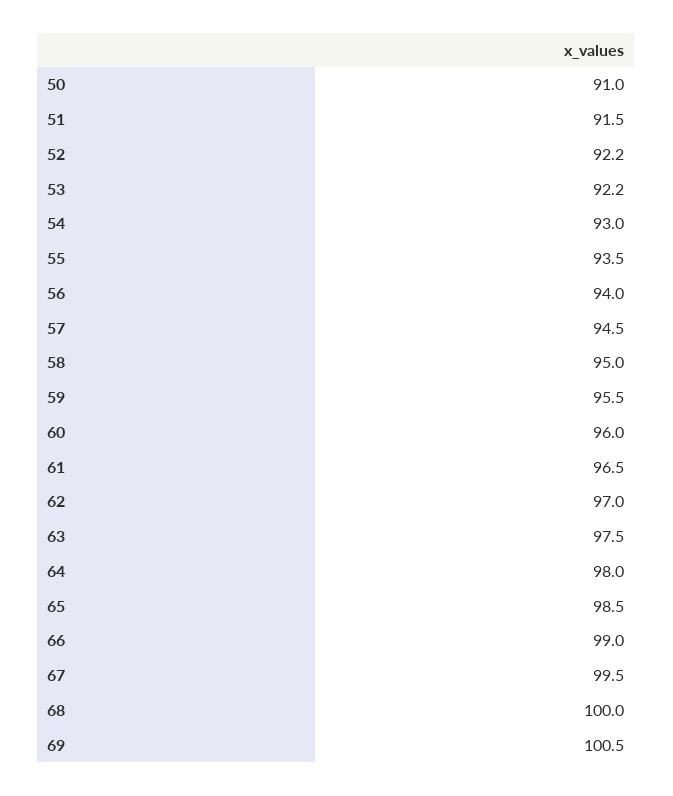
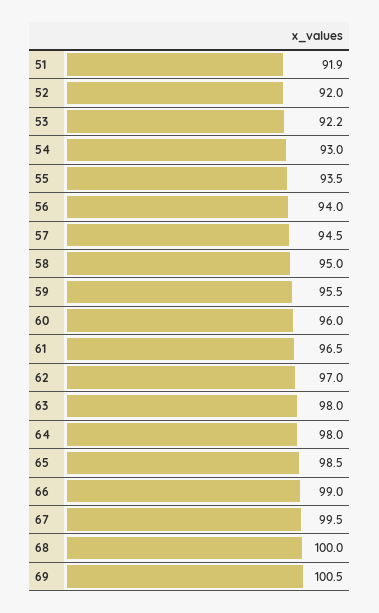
50: 91 -> none
51: 91.5 -> 91.9
52: 92.2 -> 92
63: 97.5 -> 98

